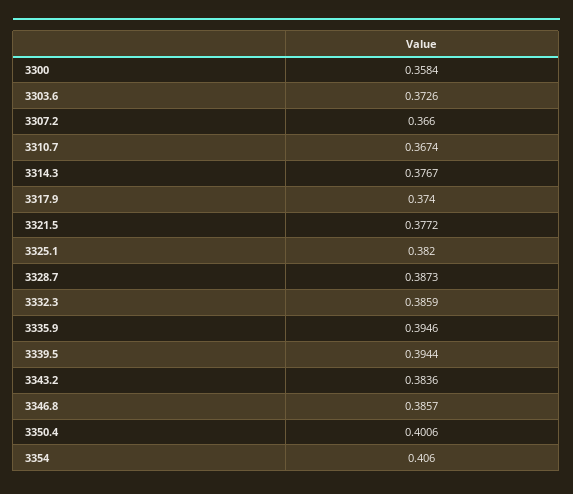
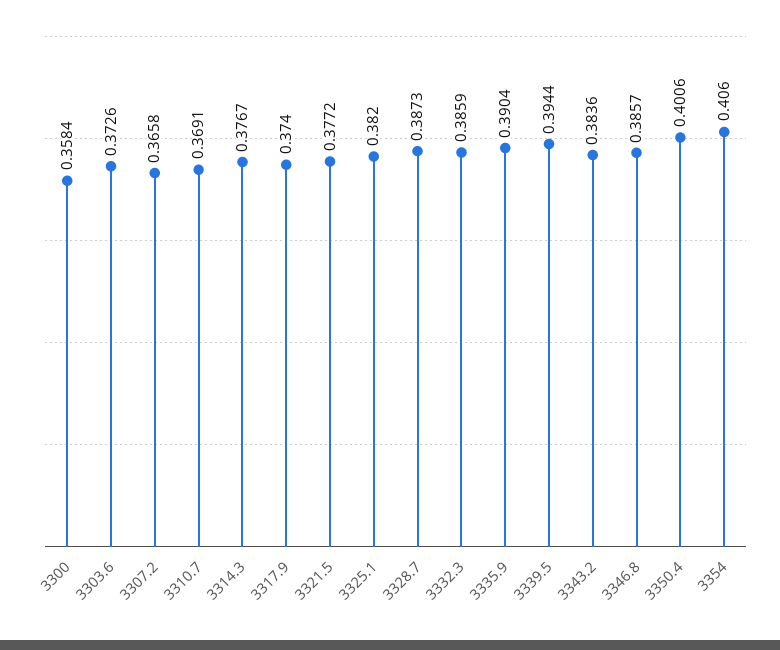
3307.2: 0.366 -> 0.3658
3310.7: 0.3674 -> 0.3691
3335.9: 0.3946 -> 0.3904

